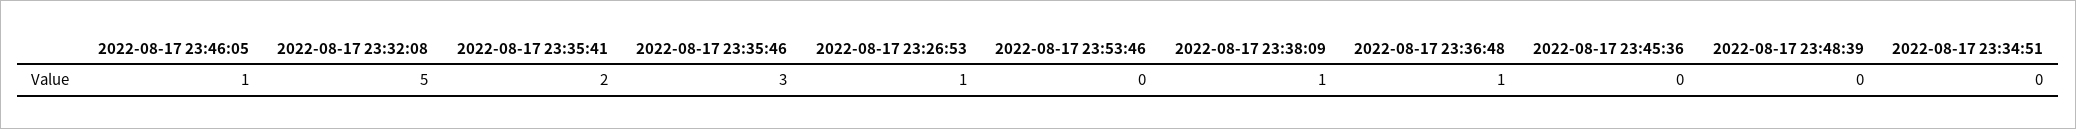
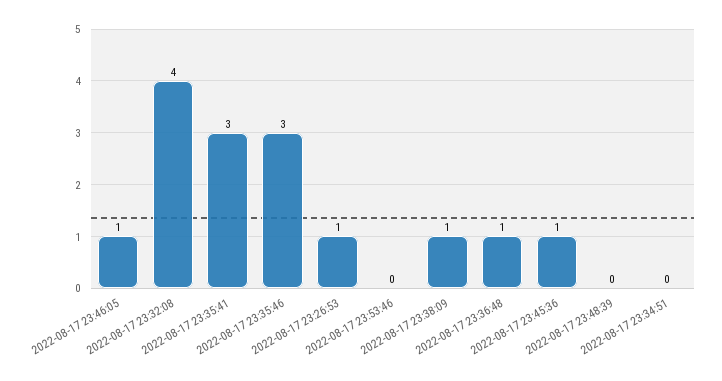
2022-08-17 23:32:08: 5 -> 4
2022-08-17 23:35:41: 2 -> 3
2022-08-17 23:45:36: 0 -> 1

